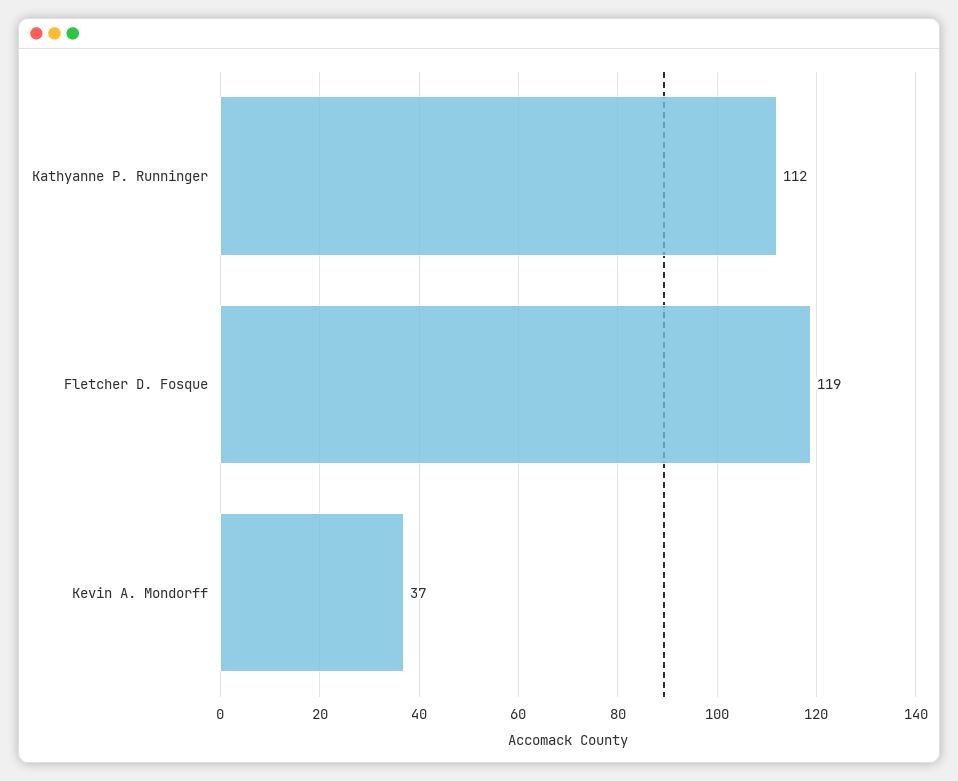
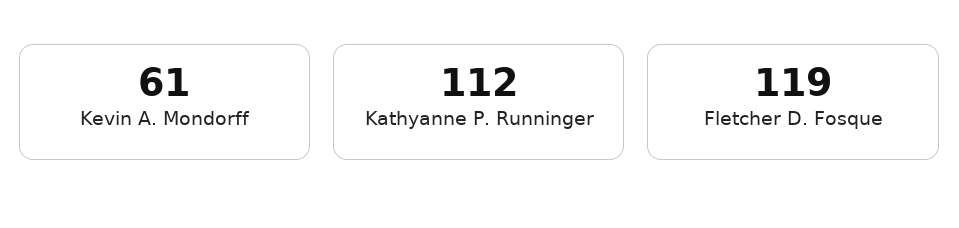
Kevin A. Mondorff: 37 -> 61

